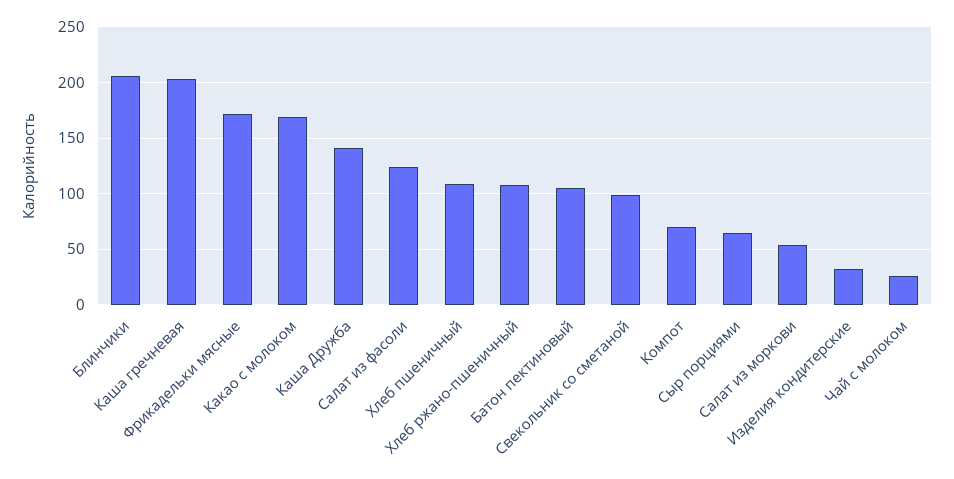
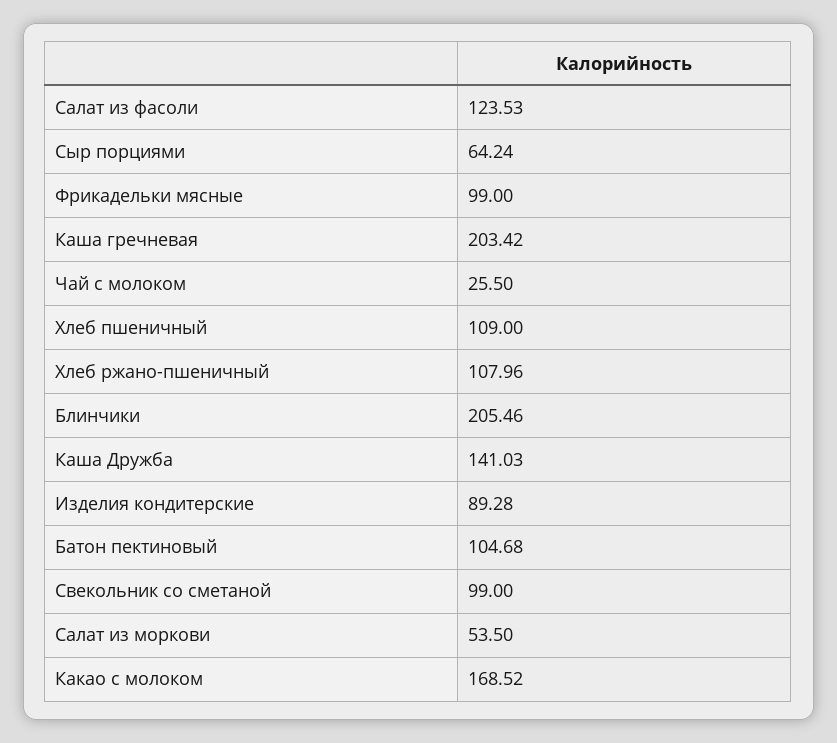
Фрикадельки мясные: 170 -> 99
Компот: 70 -> none
Изделия кондитерские: 30 -> 89.28

